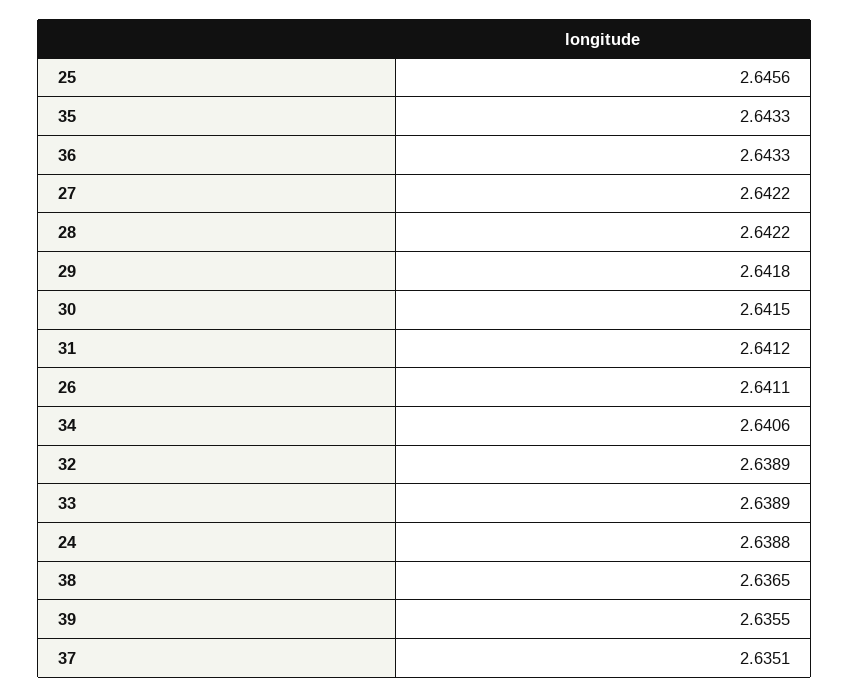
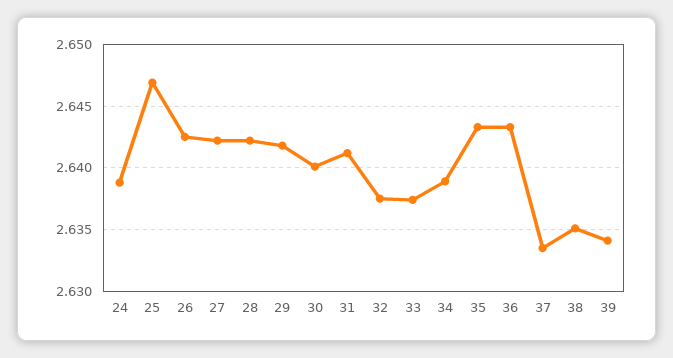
25: 2.6456 -> 2.647
30: 2.6415 -> 2.64
26: 2.6411 -> 2.6425
34: 2.6406 -> 2.639
32: 2.6389 -> 2.6375
33: 2.6389 -> 2.6375
38: 2.6365 -> 2.635
39: 2.6355 -> 2.634
37: 2.6351 -> 2.6335

